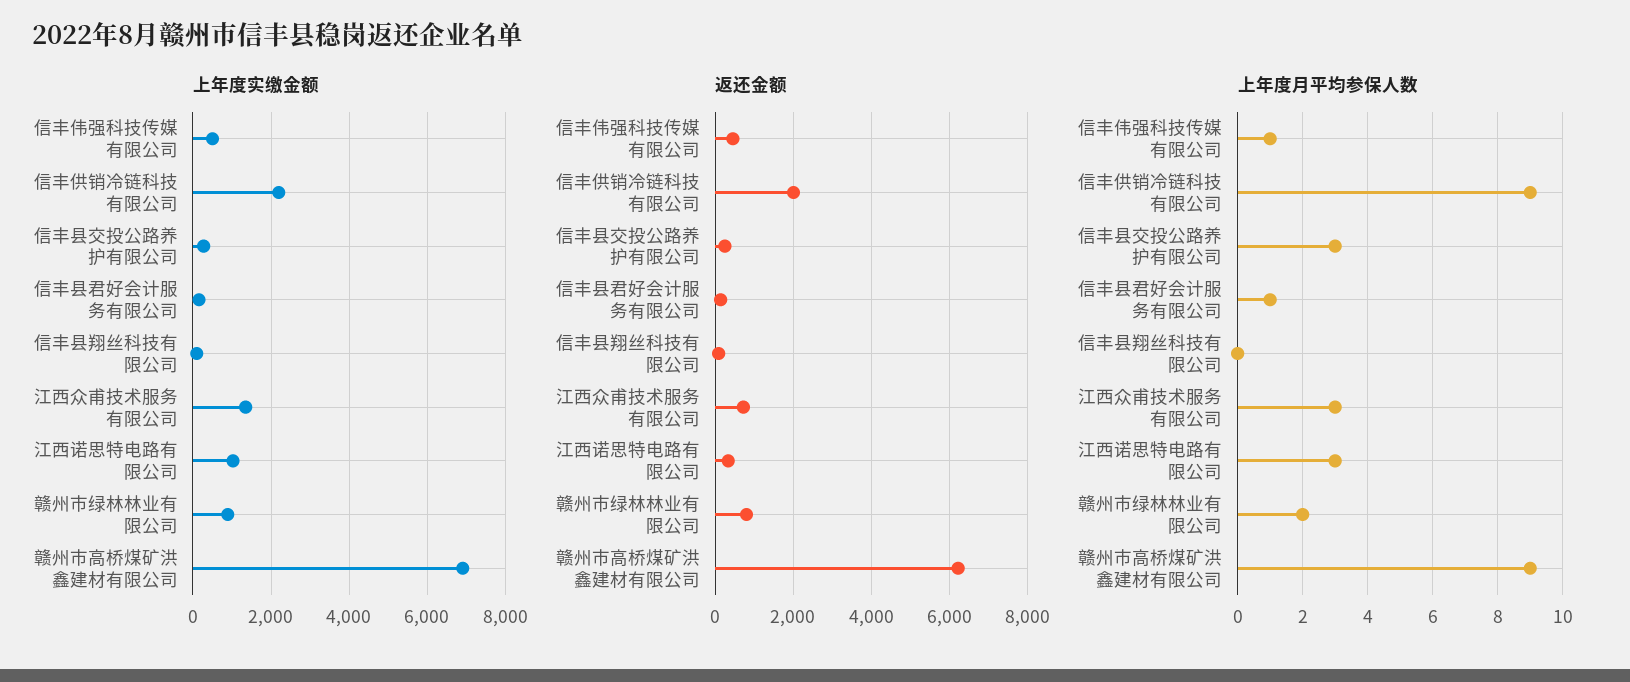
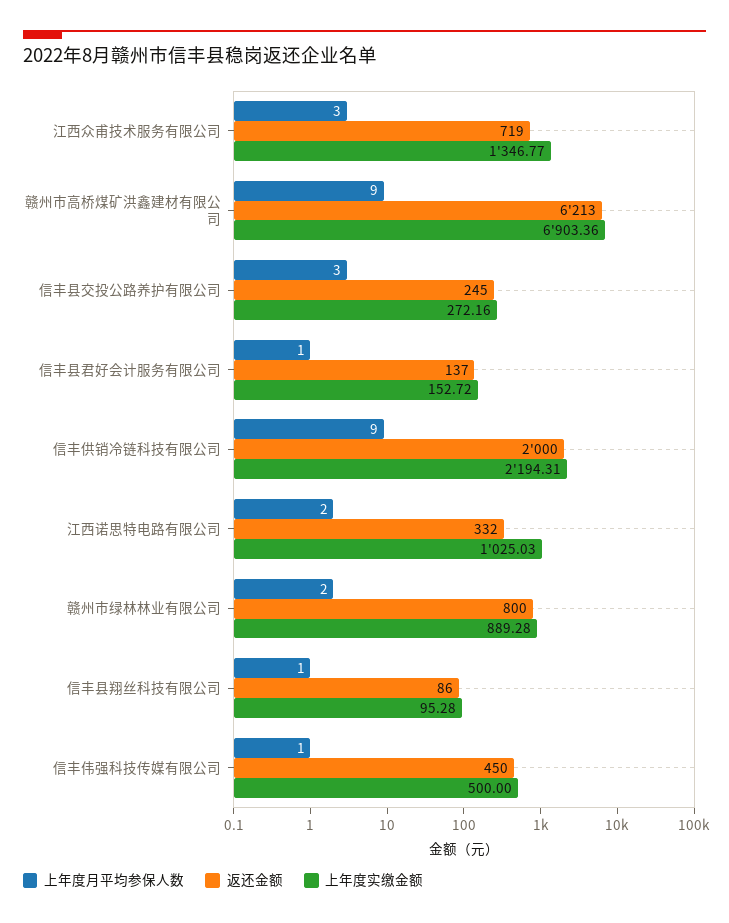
上年度月平均参保人数, 信丰县翔丝科技有限公司: 0 -> 1
上年度月平均参保人数, 江西诺思特电路有限公司: 3 -> 2

